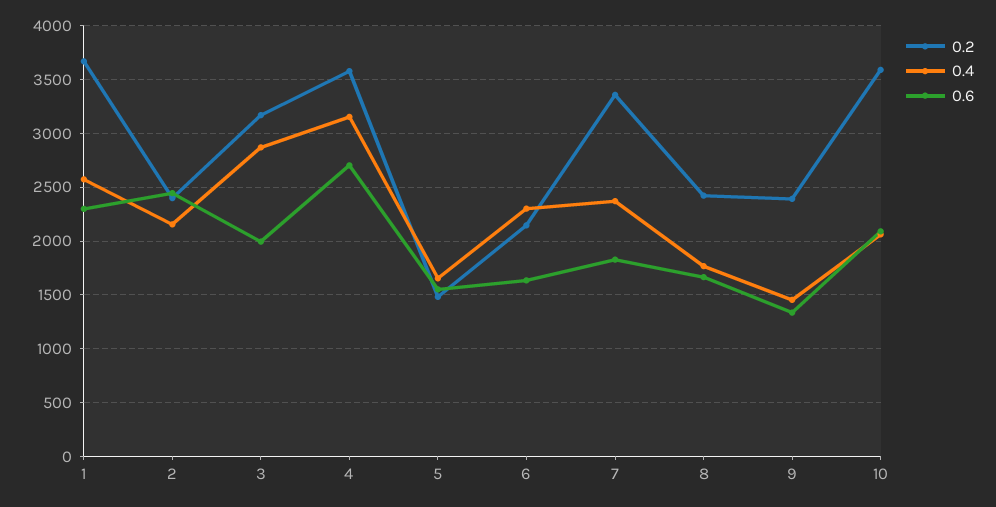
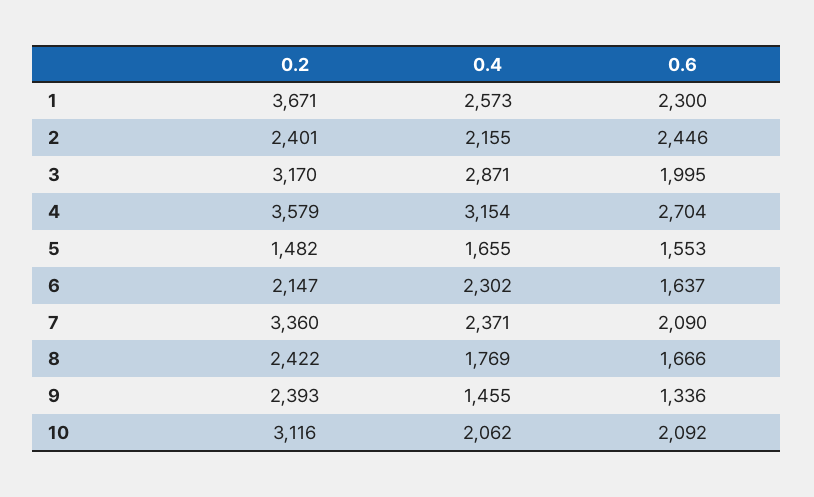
0.6, 7: 1800 -> 2090
0.2, 10: 3600 -> 3116

